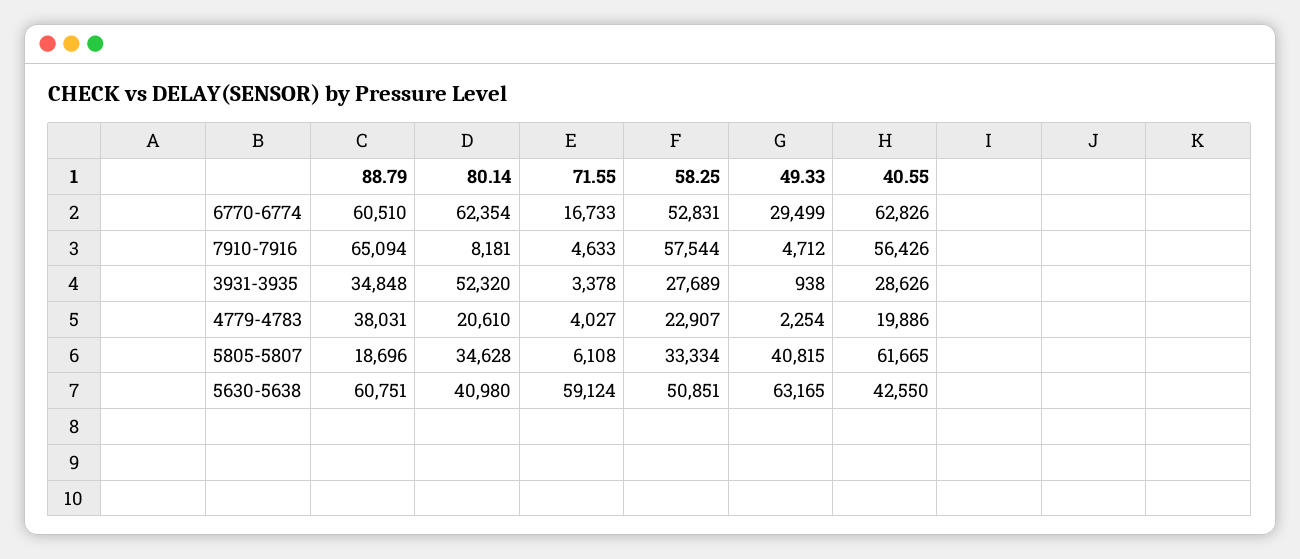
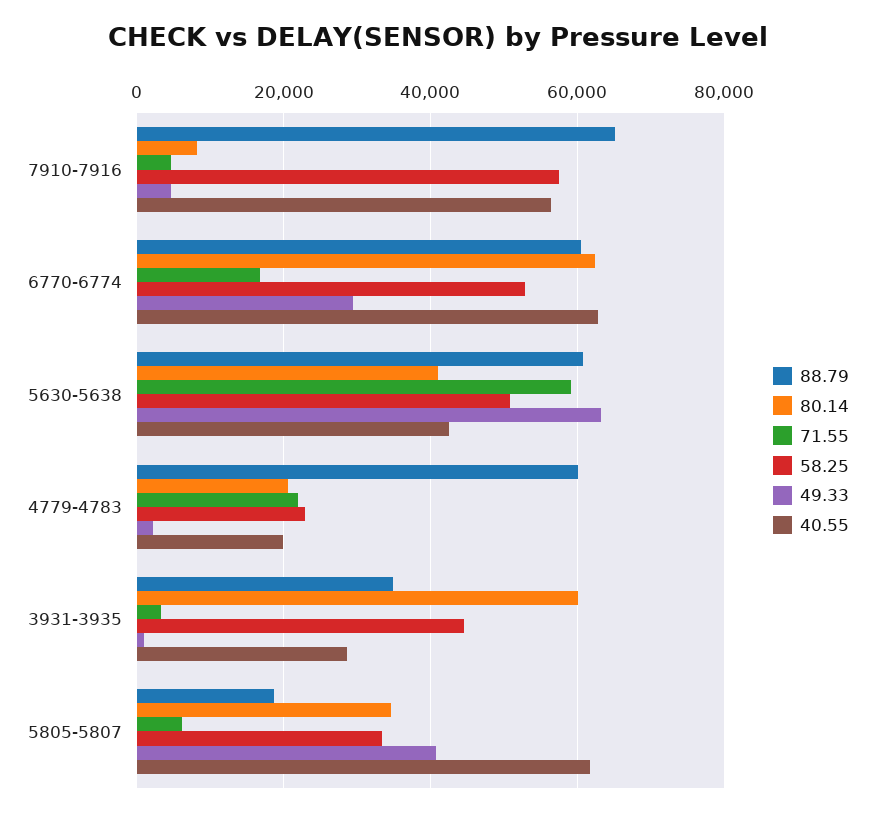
80.14, 3931-3935: 52320 -> 60000
58.25, 3931-3935: 27689 -> 44000
88.79, 4779-4783: 38031 -> 60000
71.55, 4779-4783: 4027 -> 22000

